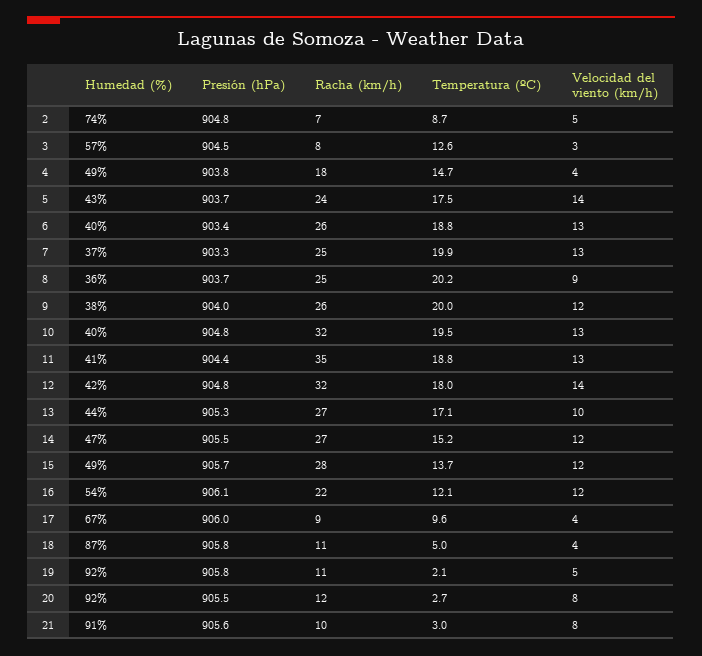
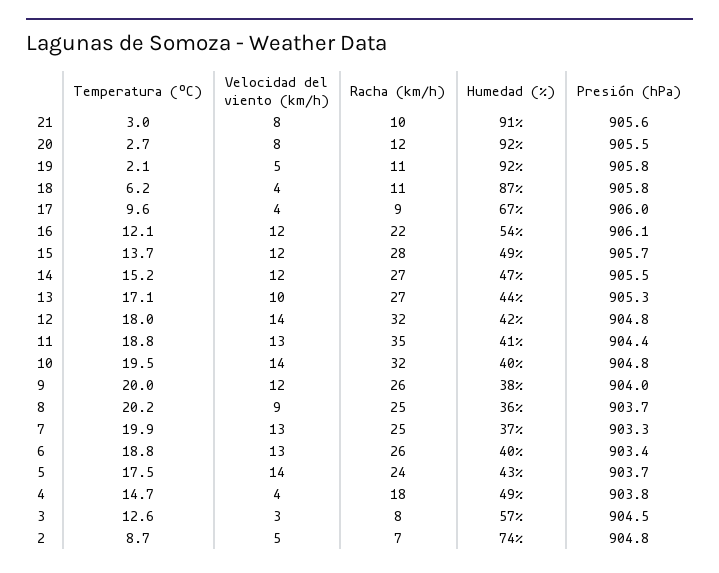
Velocidad del viento (km/h), 10: 13 -> 14
Temperatura (ºC), 18: 5 -> 6.2

